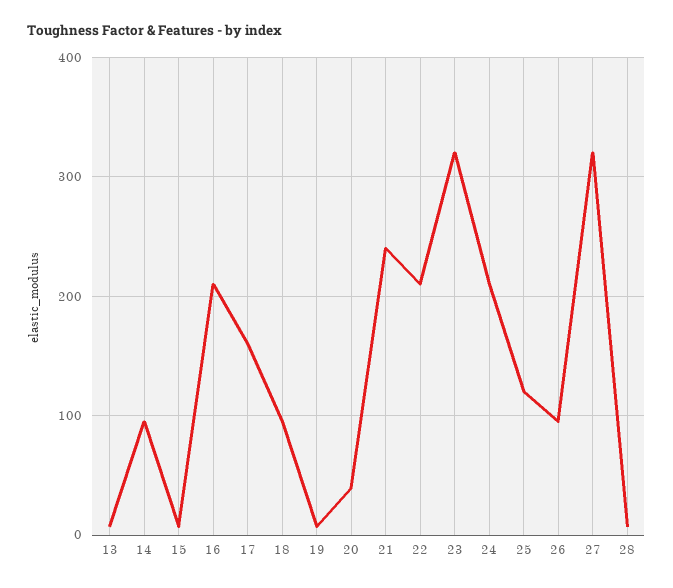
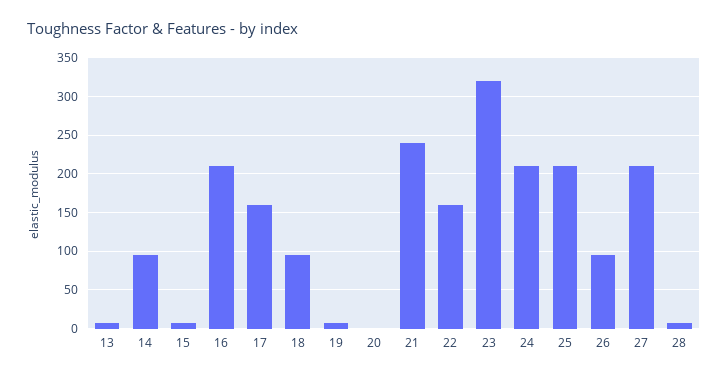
20: 40 -> 0
22: 210 -> 160
25: 120 -> 210
27: 320 -> 210

